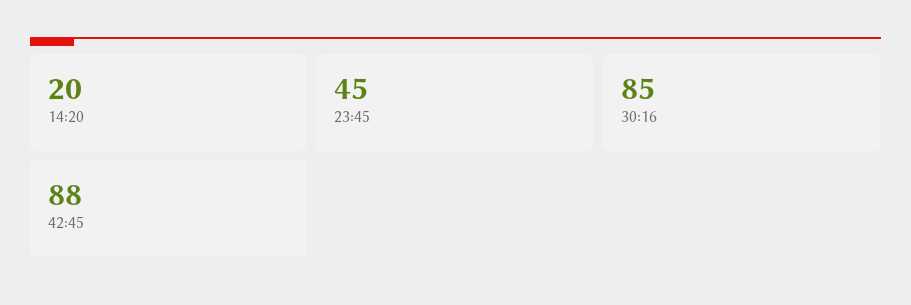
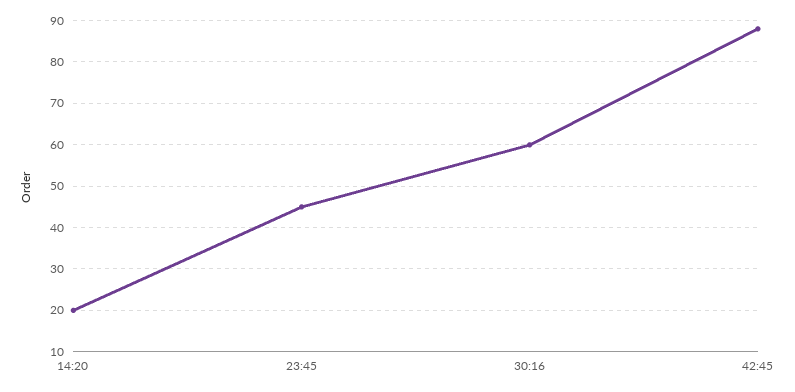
30:16: 85 -> 60

